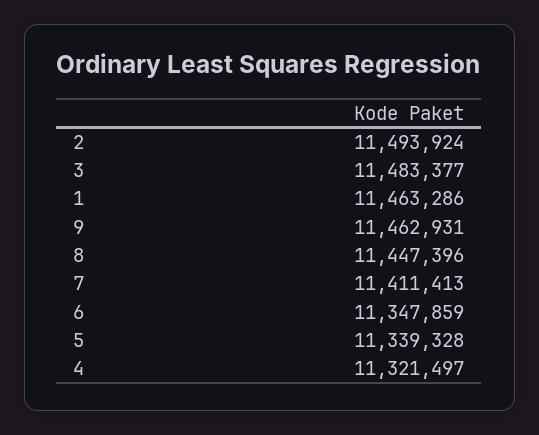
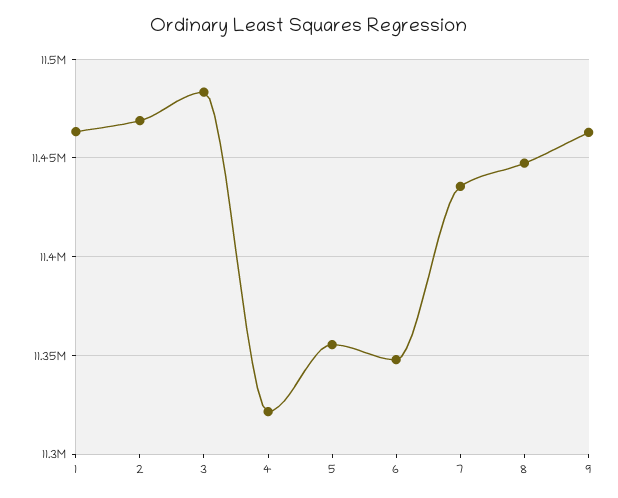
2: 11493924 -> 11470000
7: 11411413 -> 11435000
5: 11339328 -> 11355000

